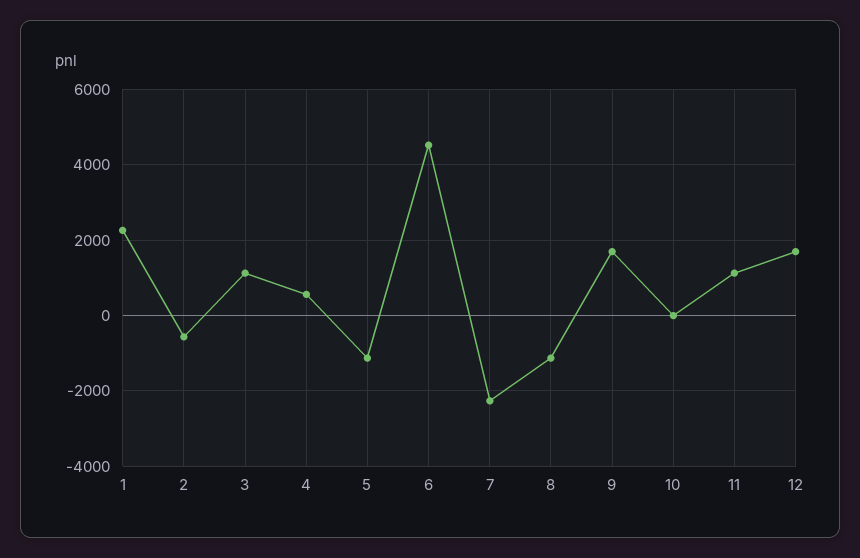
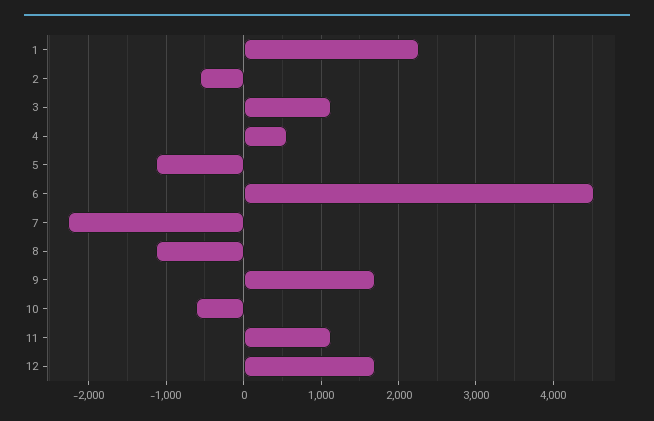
10: 0 -> -600

